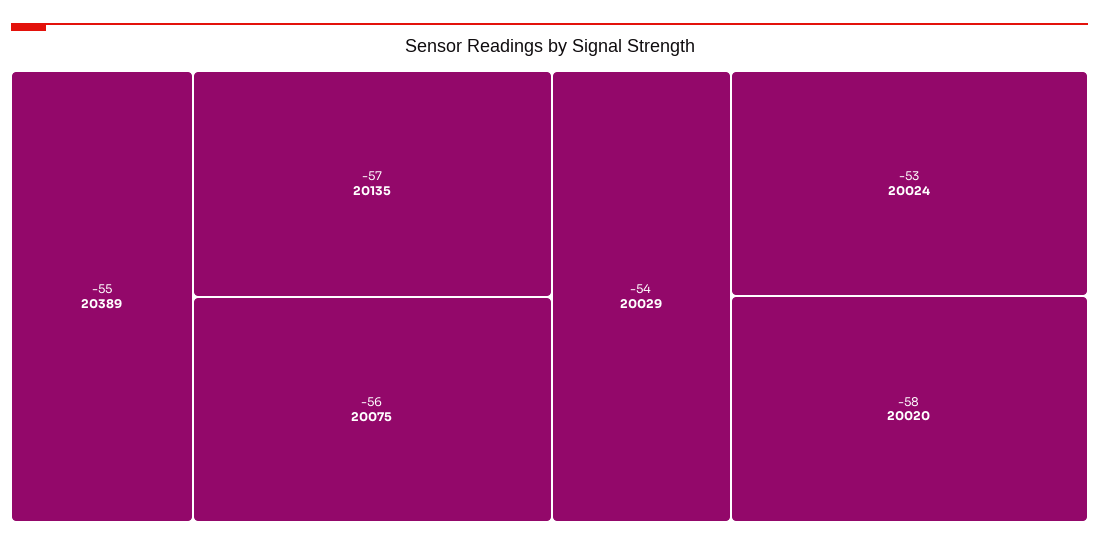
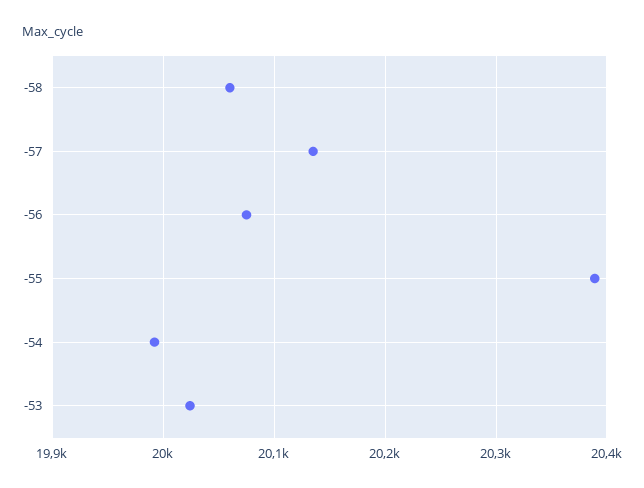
-54: 20029 -> 19990
-58: 20020 -> 20060

